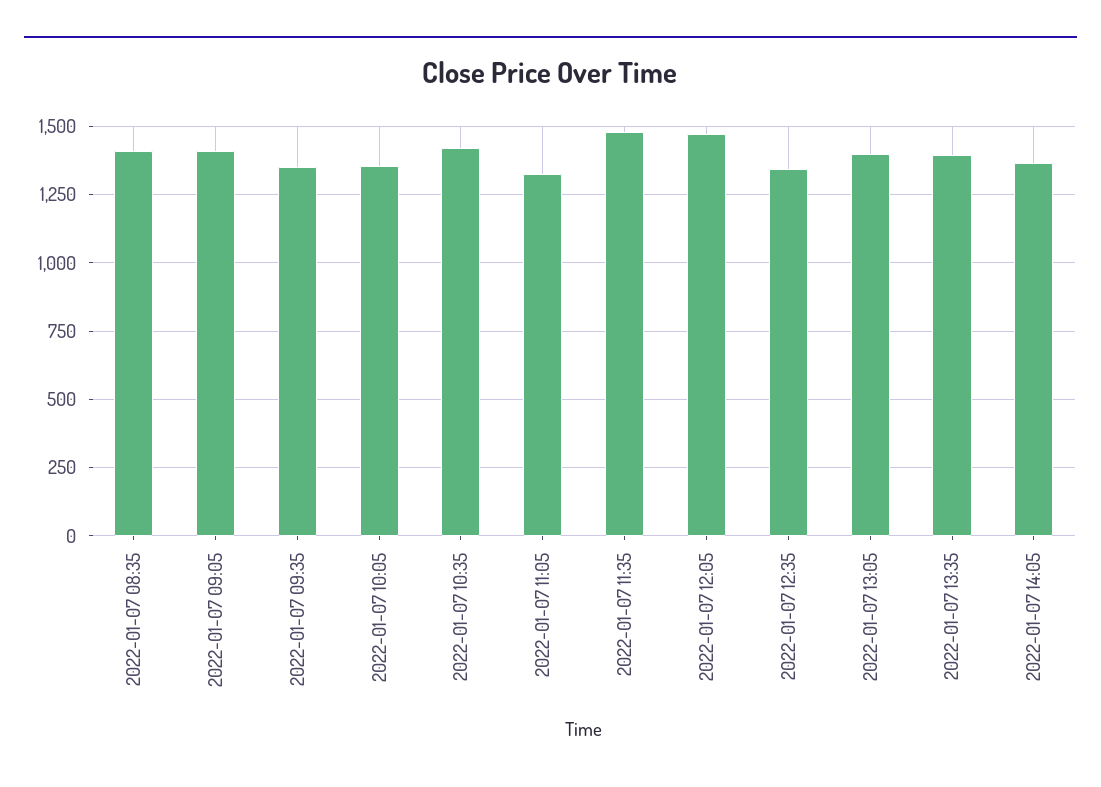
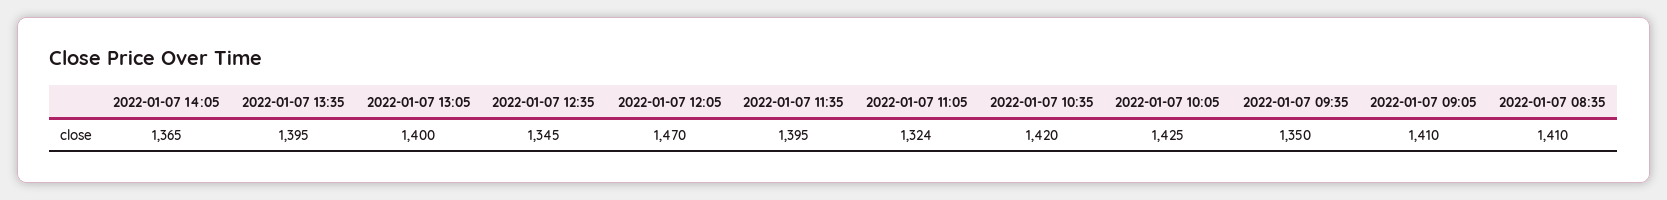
2022-01-07 10:05: 1350 -> 1425
2022-01-07 11:35: 1475 -> 1395

